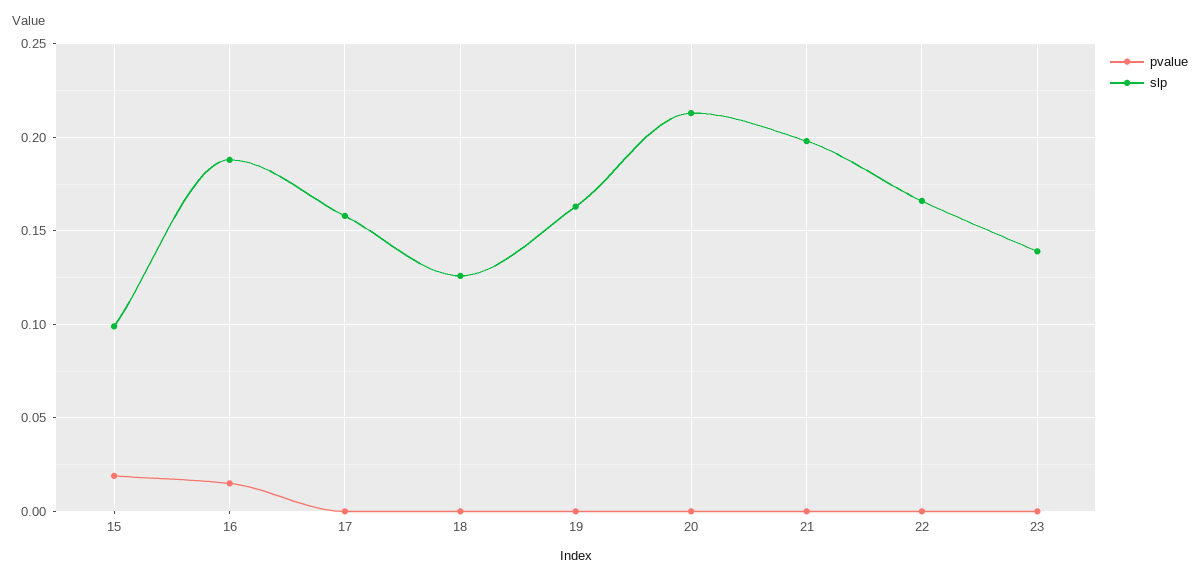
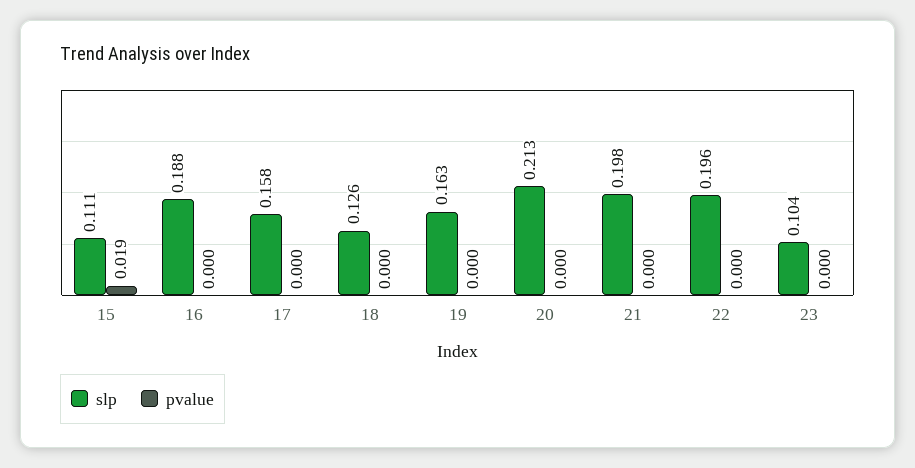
slp, 15: 0.1 -> 0.111
pvalue, 16: 0.015 -> 0
slp, 22: 0.165 -> 0.196
slp, 23: 0.14 -> 0.104

